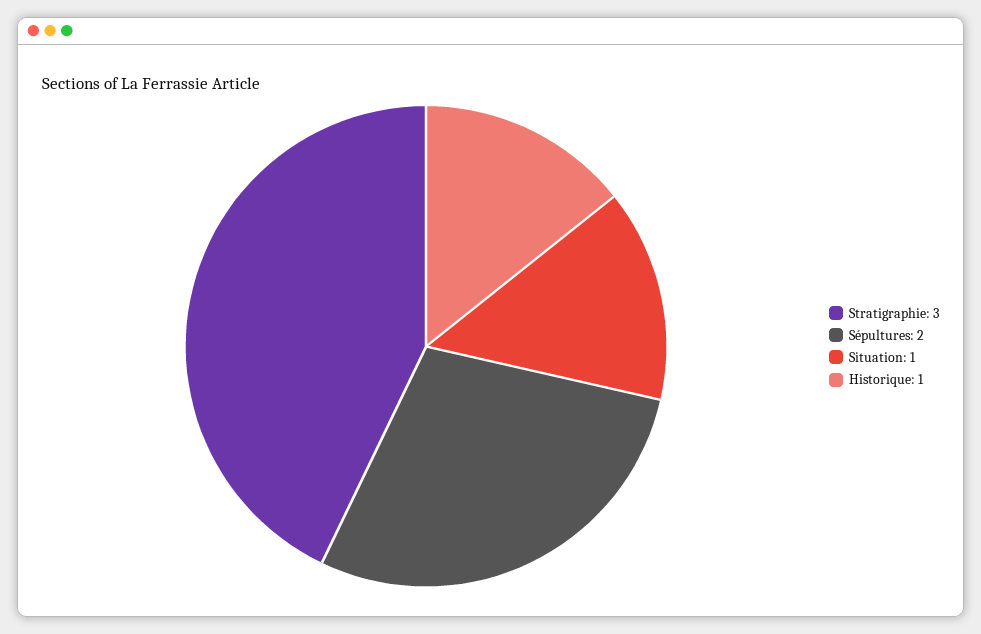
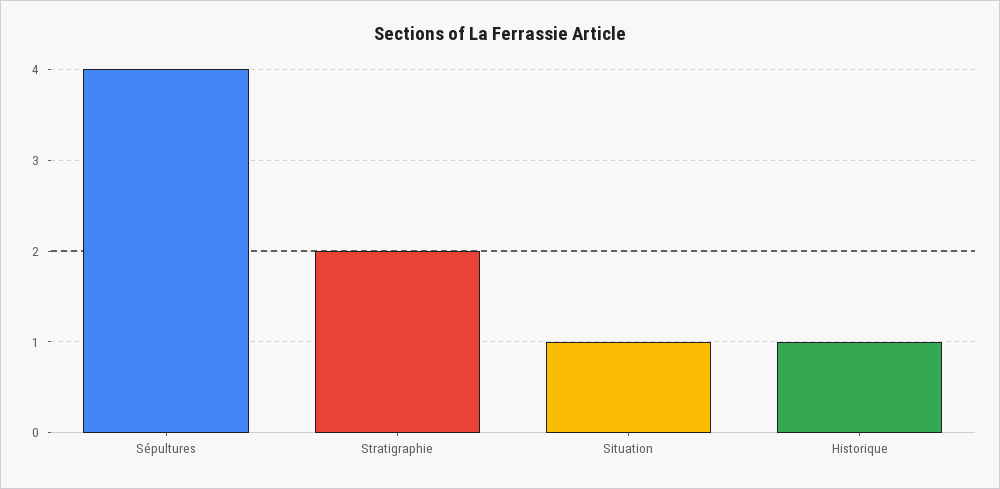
Stratigraphie: 3 -> 2
Sépultures: 2 -> 4

